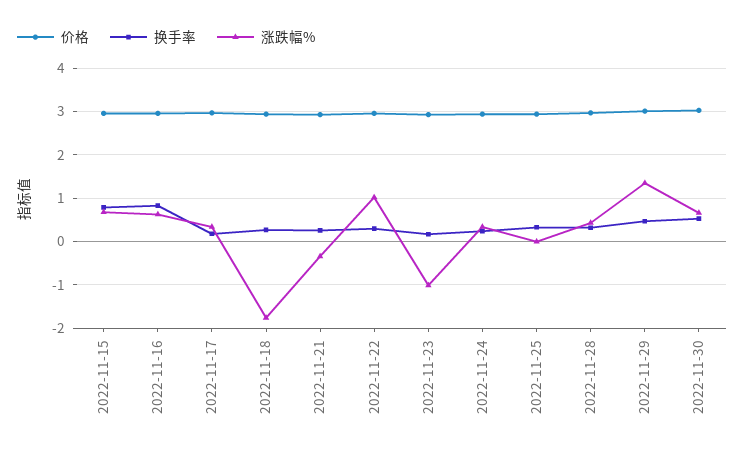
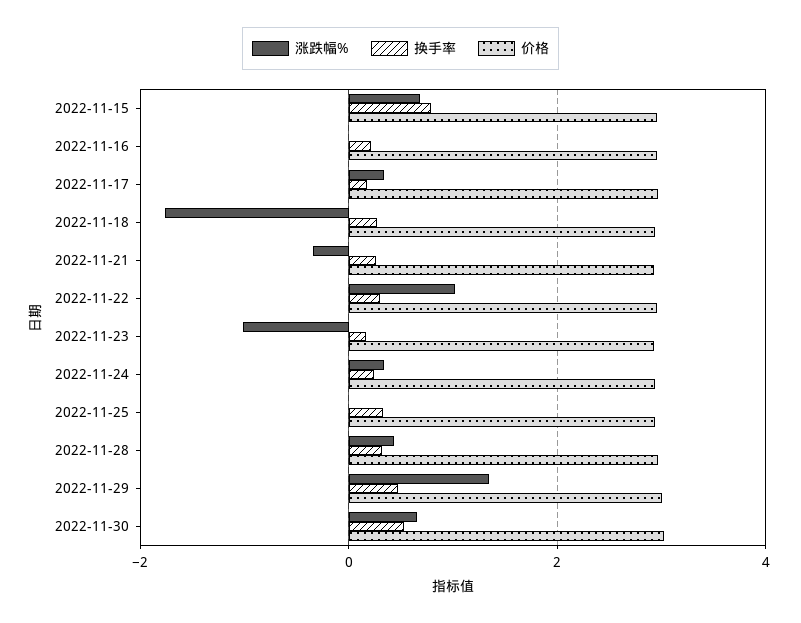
换手率, 2022-11-16: 0.8 -> 0.2
涨跌幅%, 2022-11-16: 0.6 -> 0

